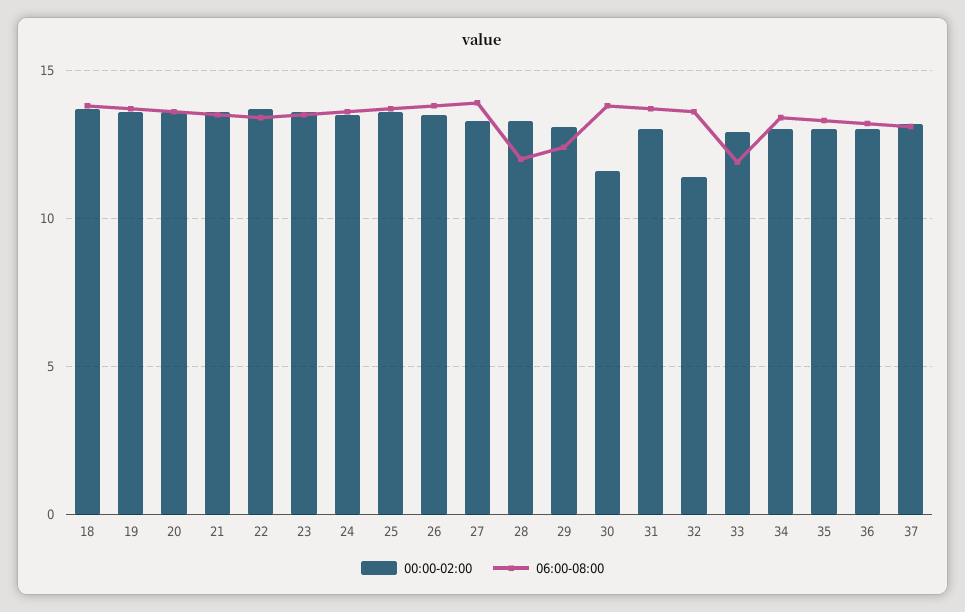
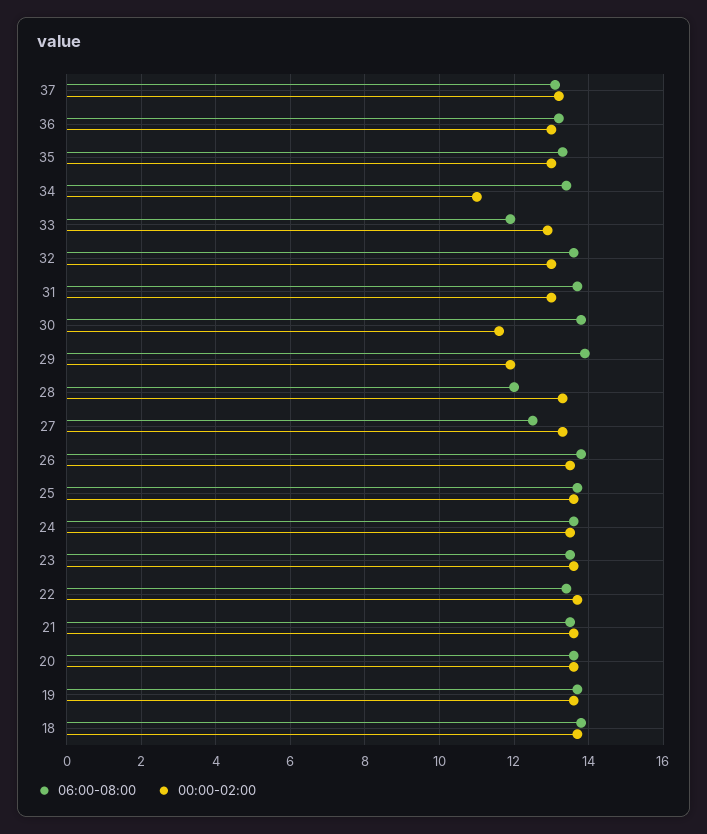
06:00-08:00, 27: 14 -> 12.5
00:00-02:00, 29: 13 -> 12
06:00-08:00, 29: 12.5 -> 14
00:00-02:00, 32: 11.5 -> 13
00:00-02:00, 34: 13 -> 11

